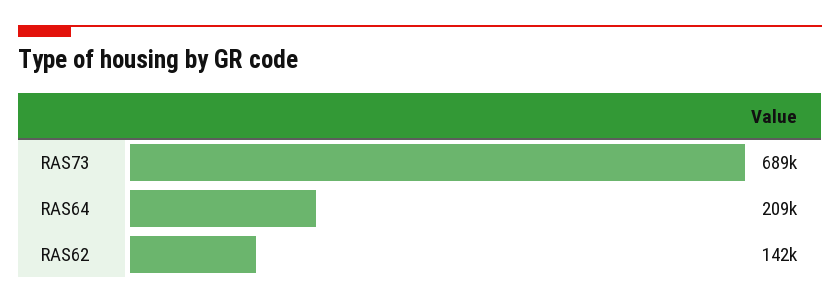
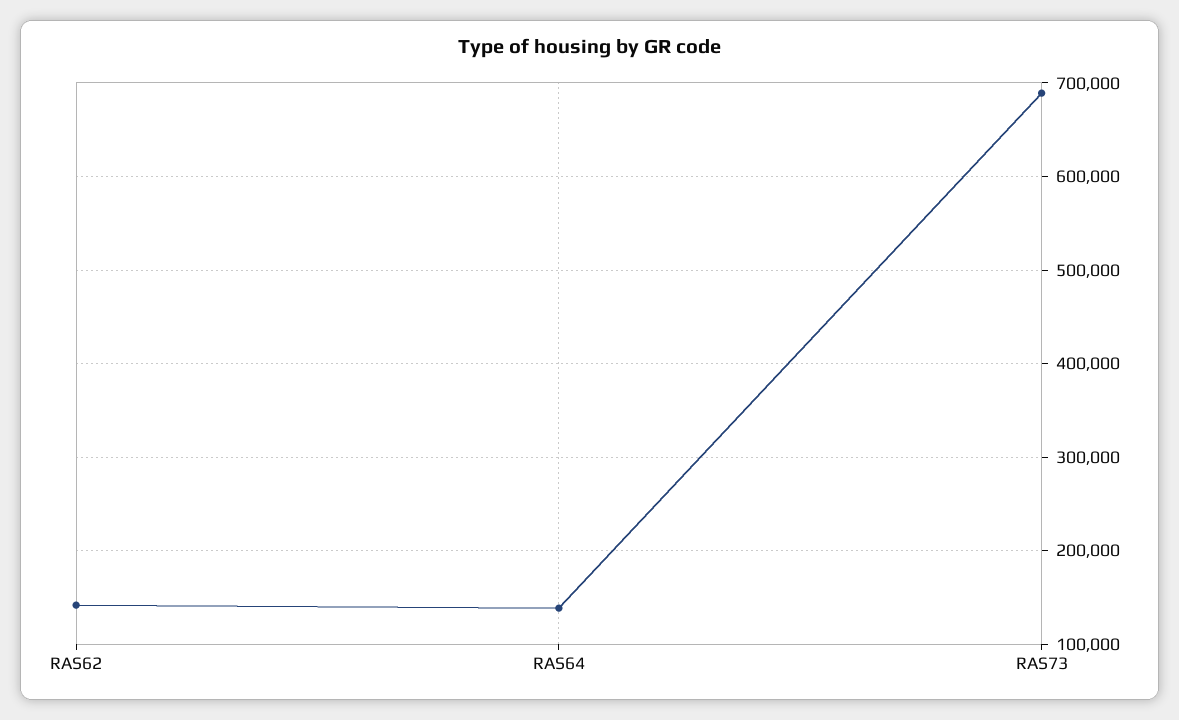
RAS64: 209000 -> 140000

